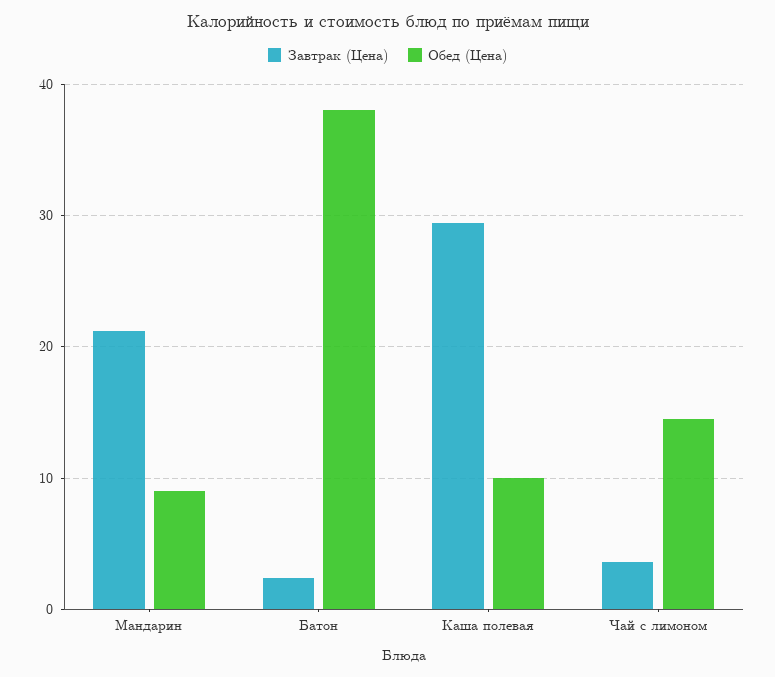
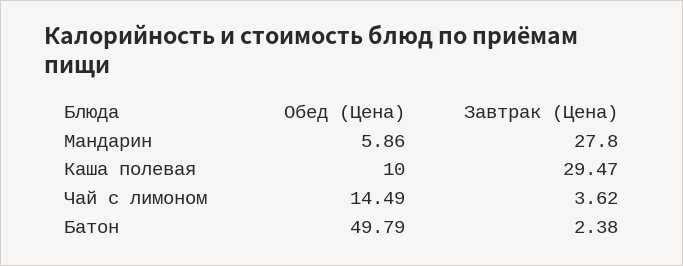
Завтрак (Цена), Мандарин: 21 -> 27.8
Обед (Цена), Мандарин: 9 -> 5.86
Обед (Цена), Батон: 38 -> 49.79

